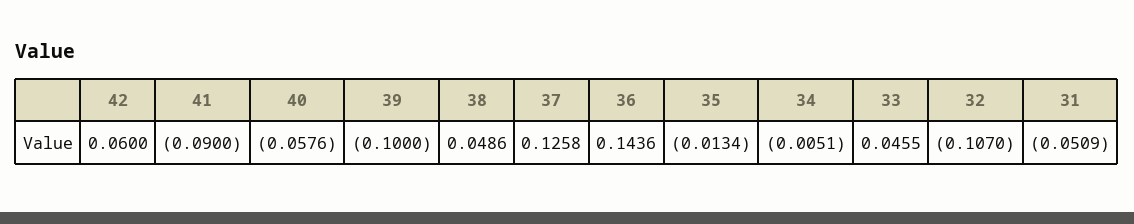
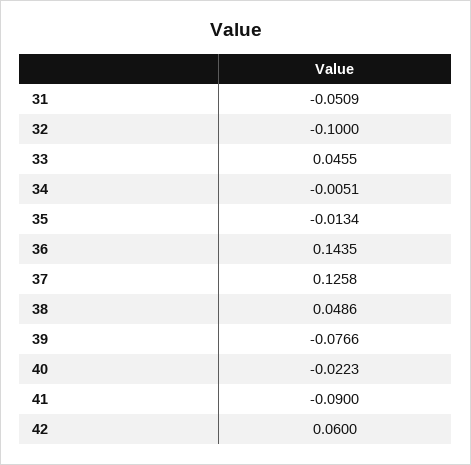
40: -0.0576 -> -0.0223
39: -0.1 -> -0.0766
36: 0.1436 -> 0.1435
32: -0.107 -> -0.1

